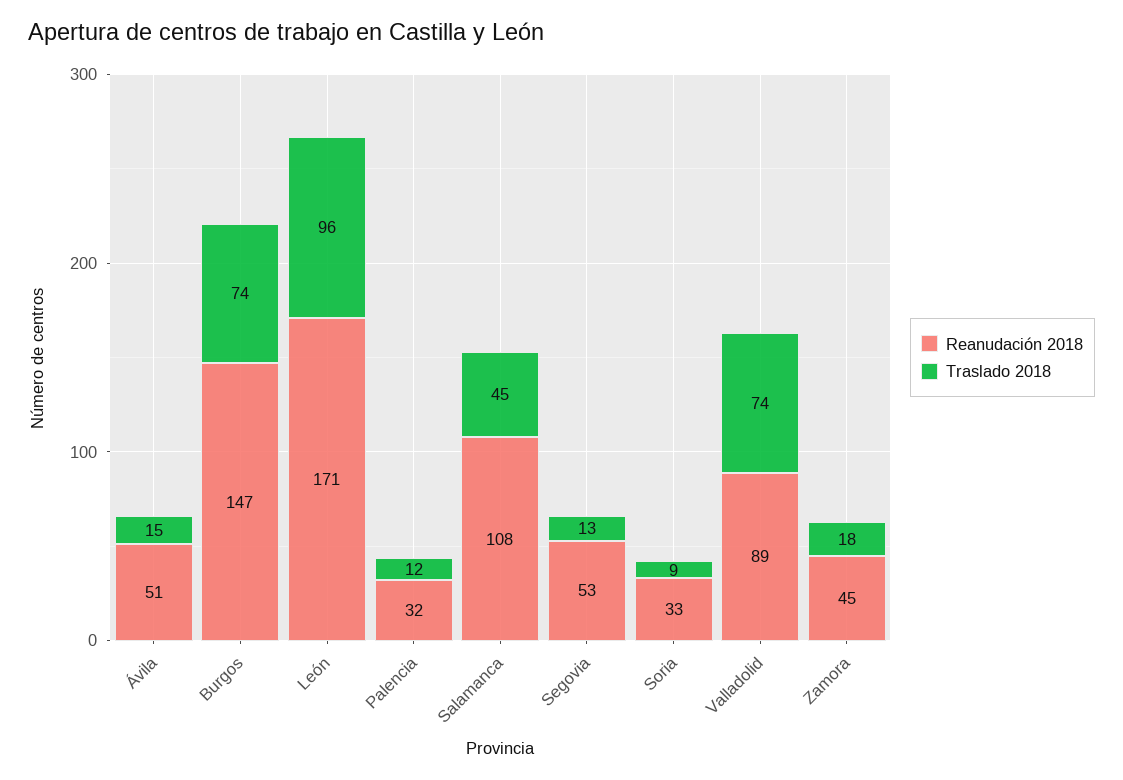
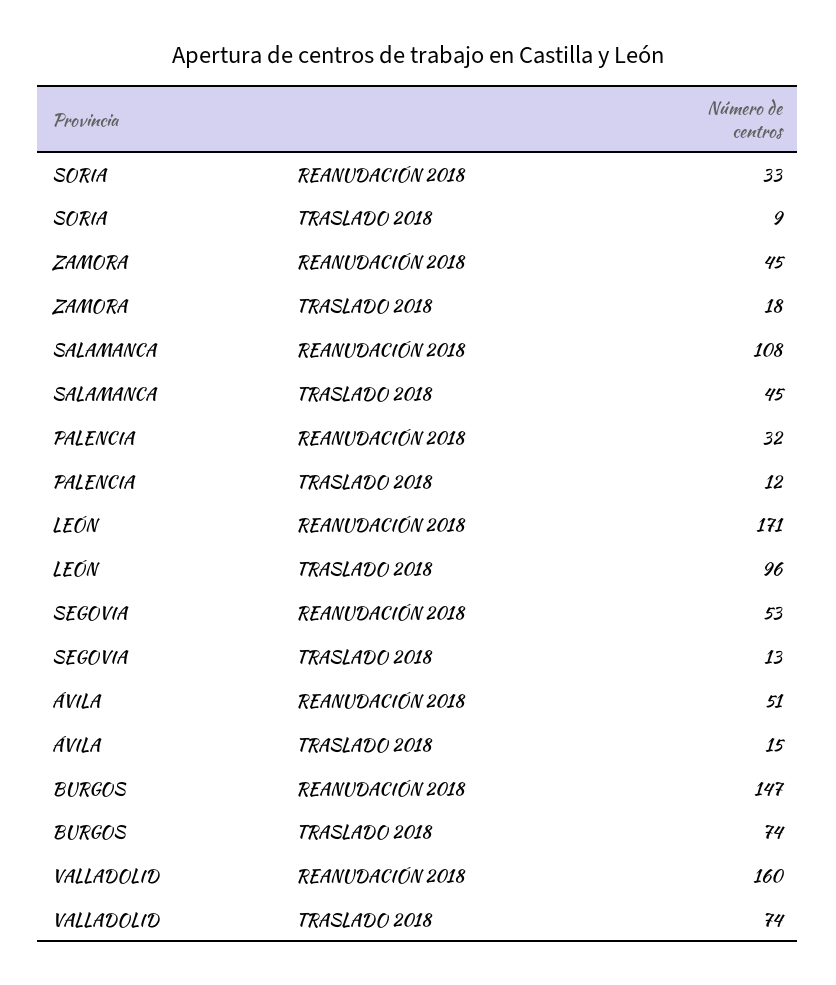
Reanudación 2018, Valladolid: 89 -> 160

